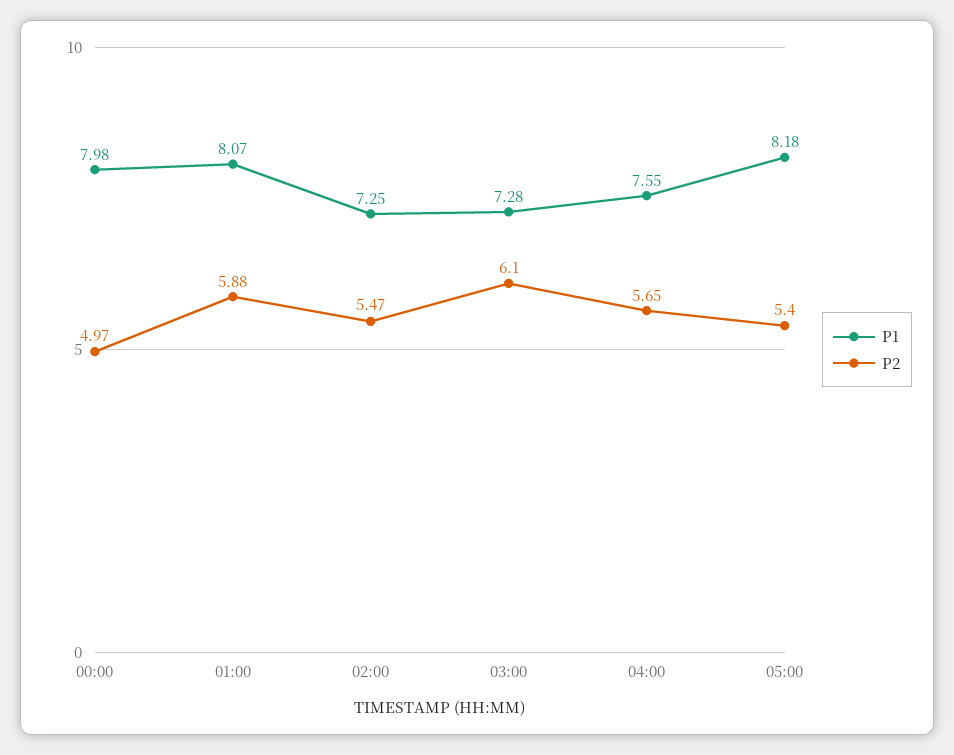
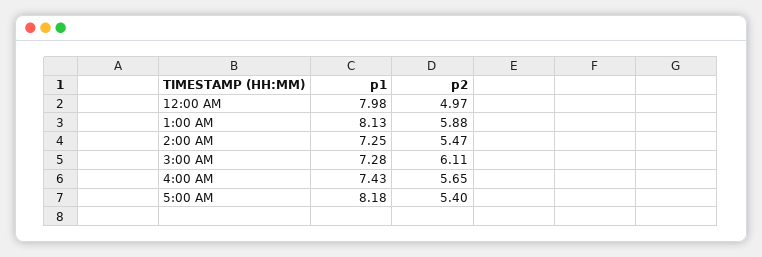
P1, 01:00: 8.07 -> 8.13
P2, 03:00: 6.1 -> 6.11
P1, 04:00: 7.55 -> 7.43

